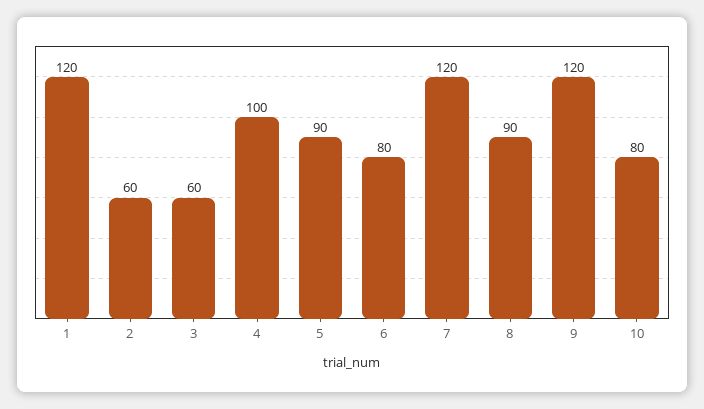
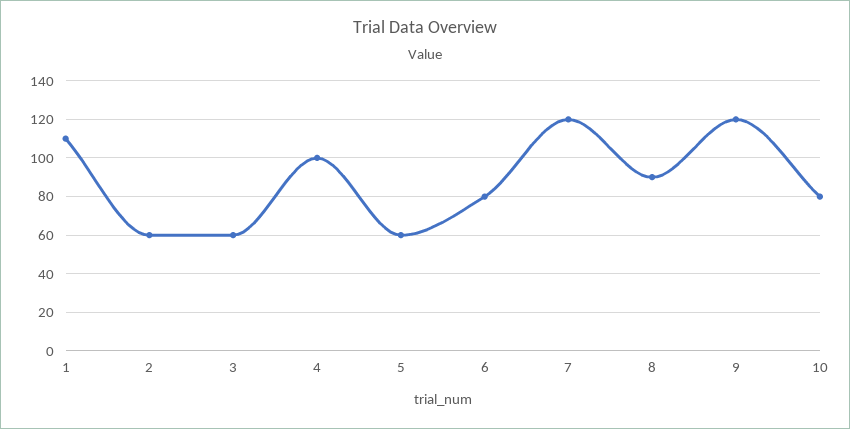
1: 120 -> 110
5: 90 -> 60

